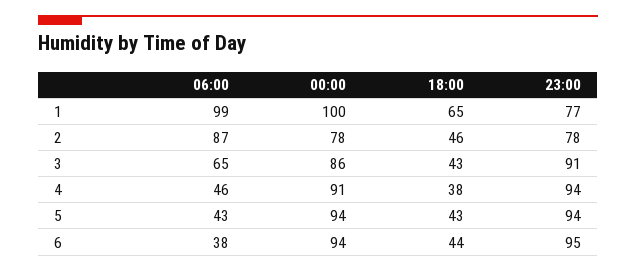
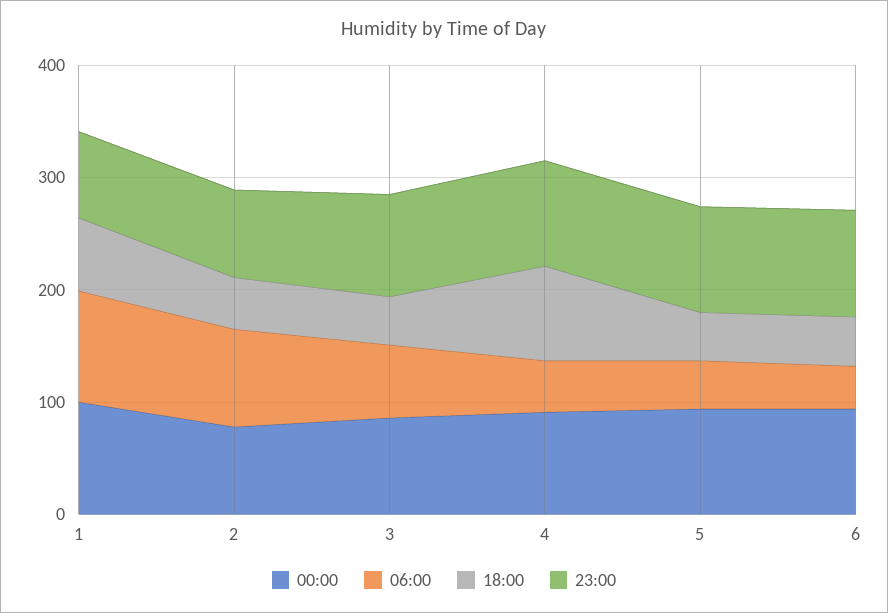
18:00, 4: 38 -> 80

